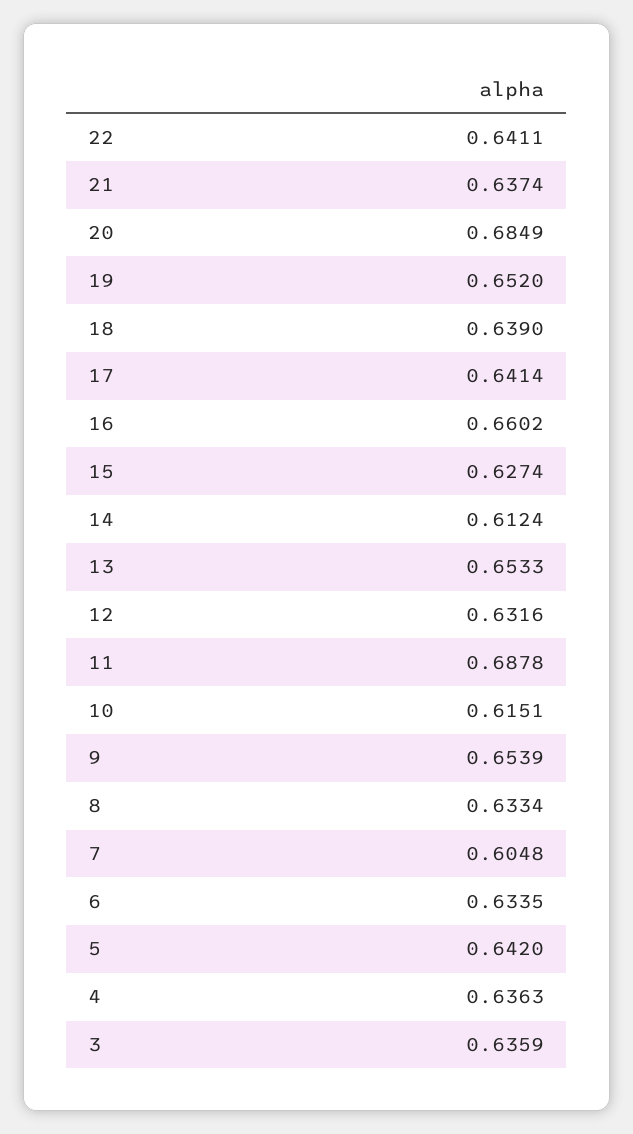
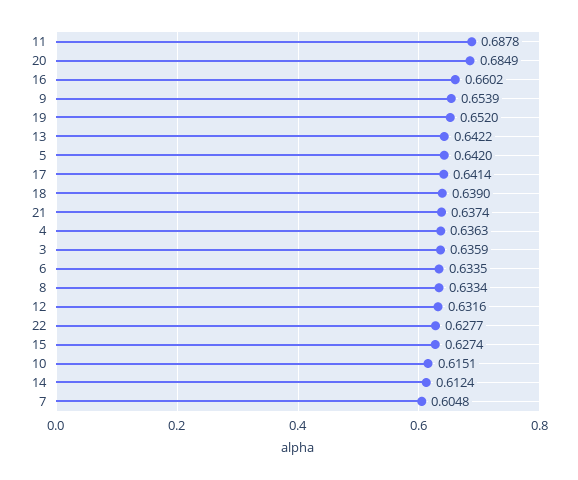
22: 0.6411 -> 0.6277
13: 0.6533 -> 0.6422

